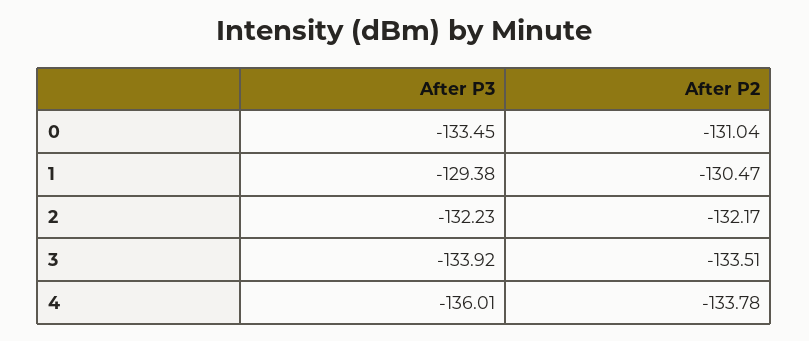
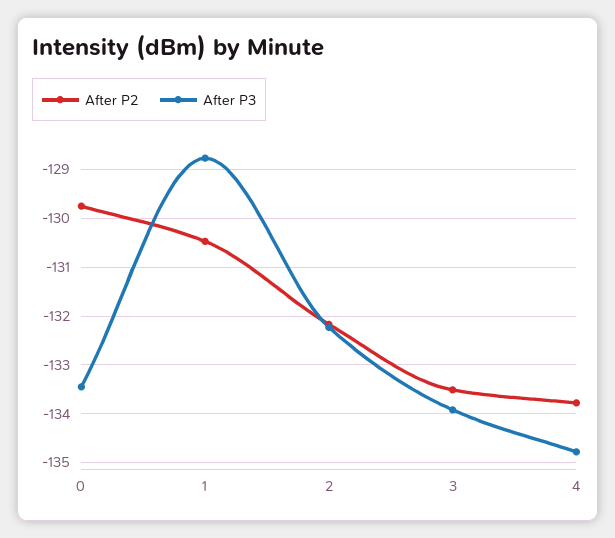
After P2, 0: -131.04 -> -129.8
After P3, 1: -129.38 -> -128.8
After P3, 4: -136.01 -> -134.8

